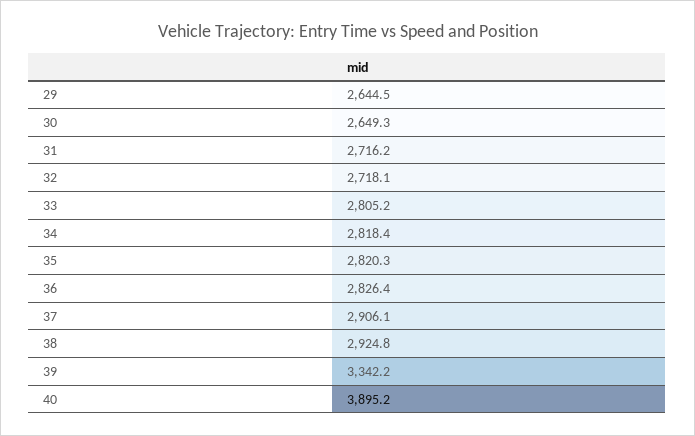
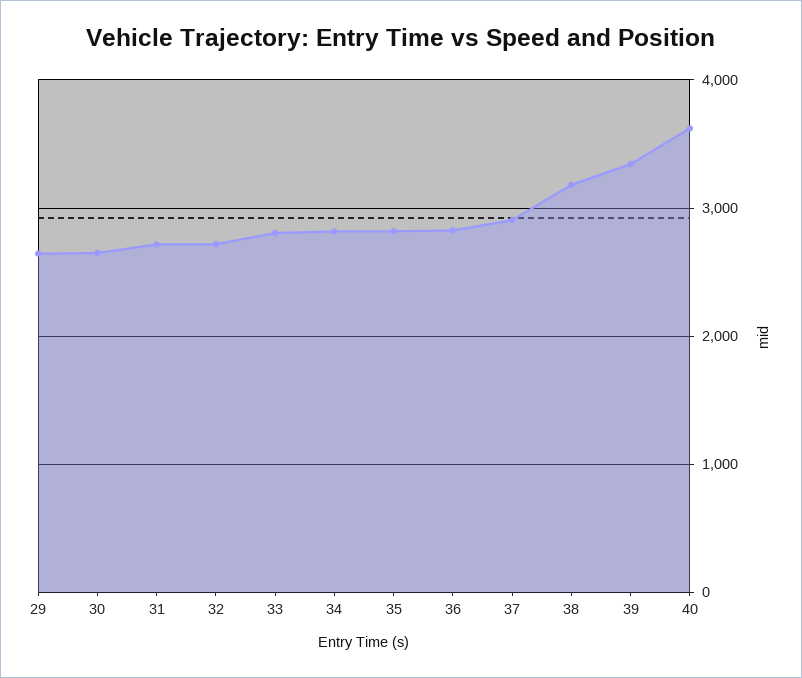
38: 2924.8 -> 3200
40: 3895.2 -> 3600

